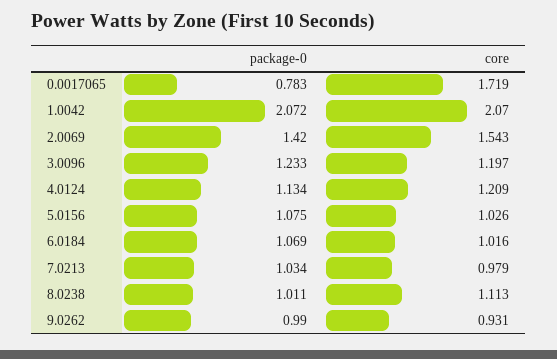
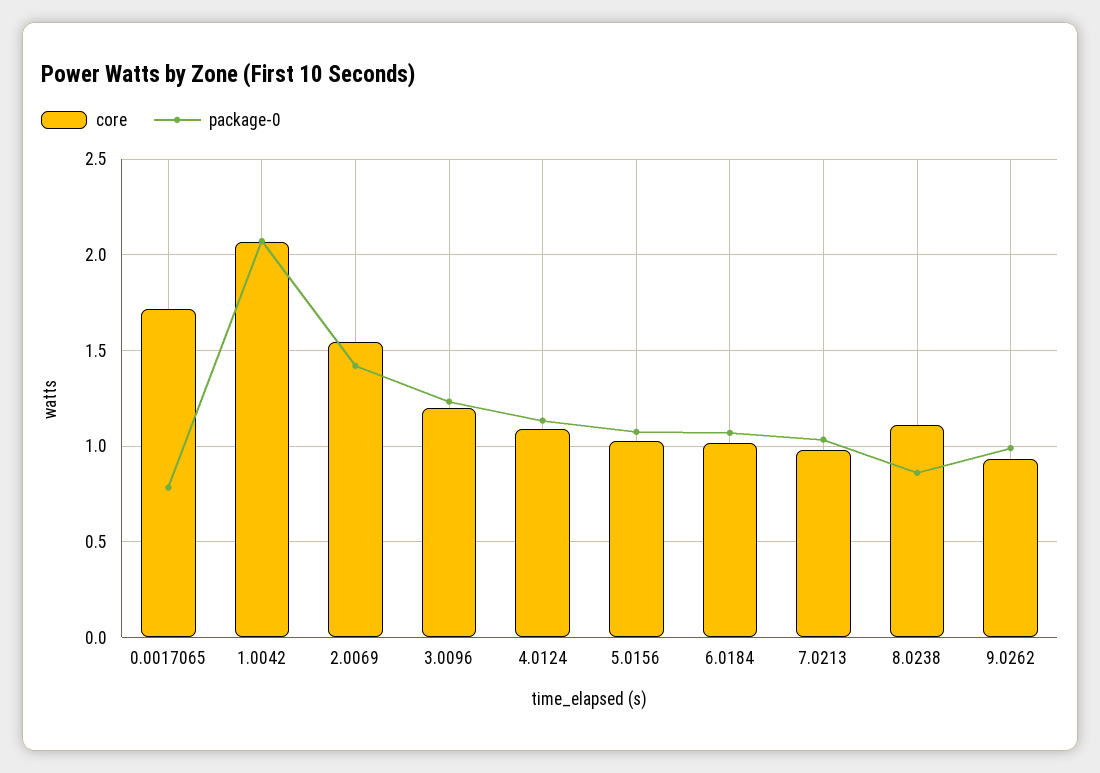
core, 4.0124: 1.209 -> 1.1
package-0, 8.0238: 1.011 -> 0.85

